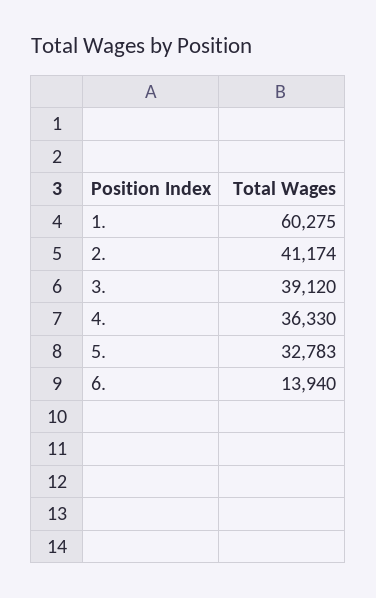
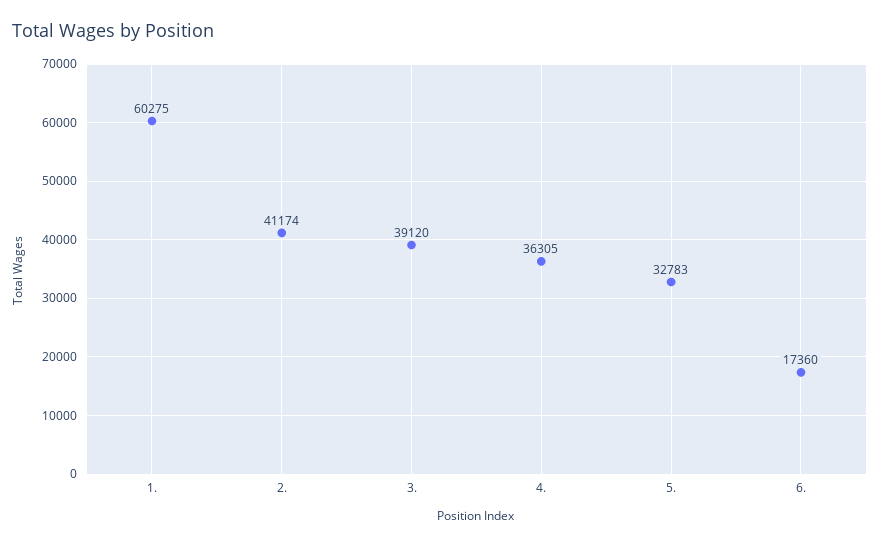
4.: 36330 -> 36305
6.: 13940 -> 17360

